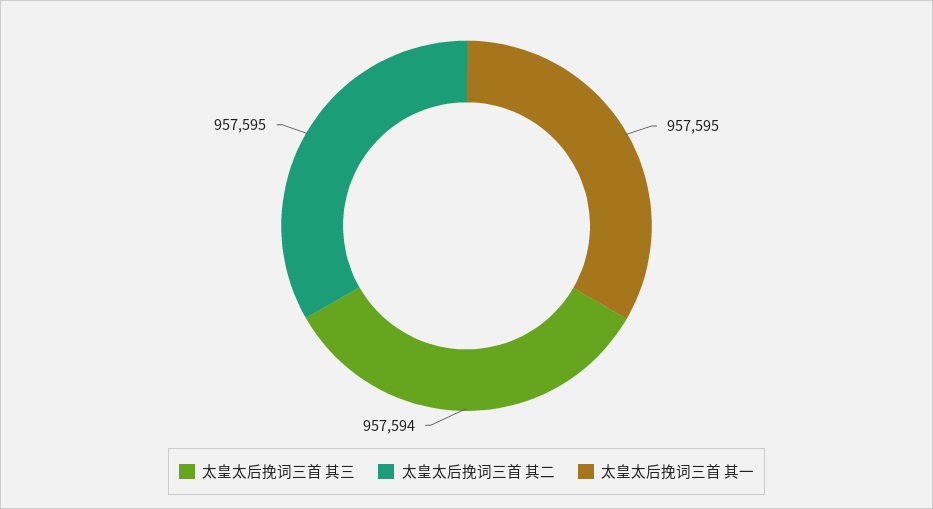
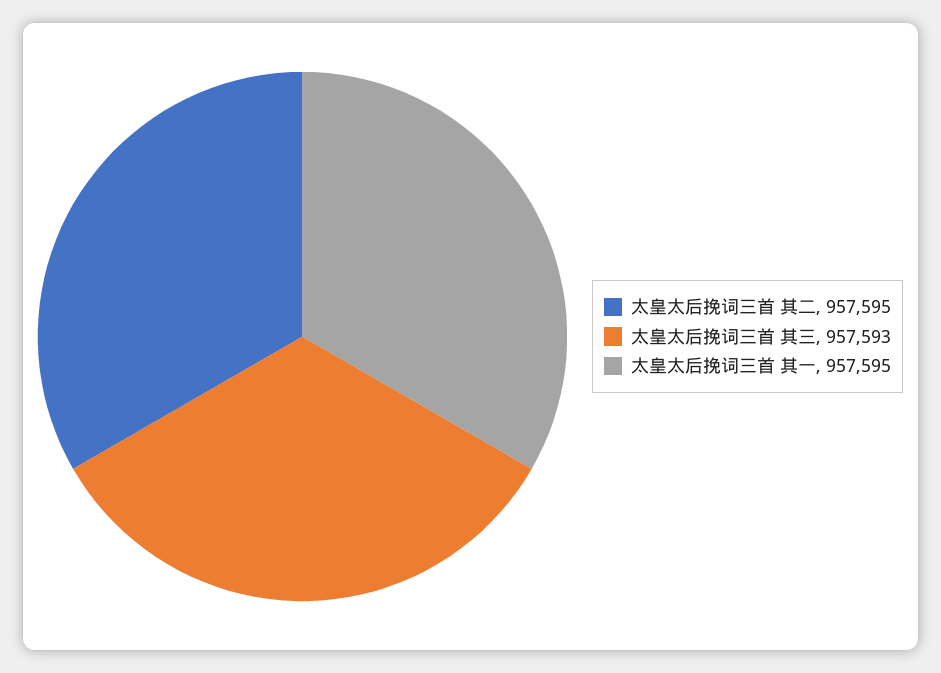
太皇太后挽词三首 其三: 957594 -> 957593

